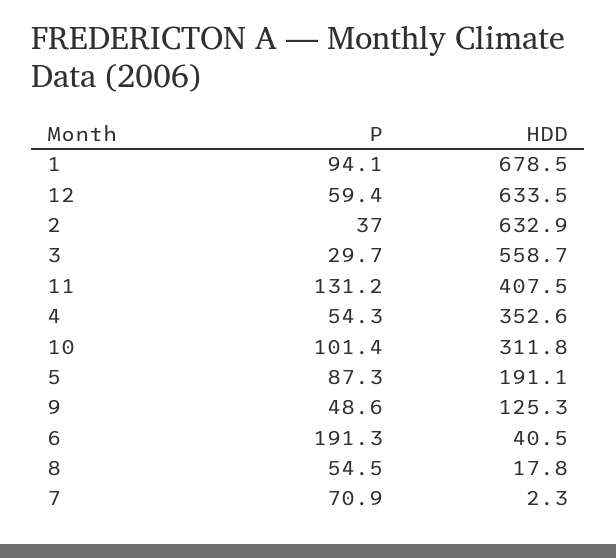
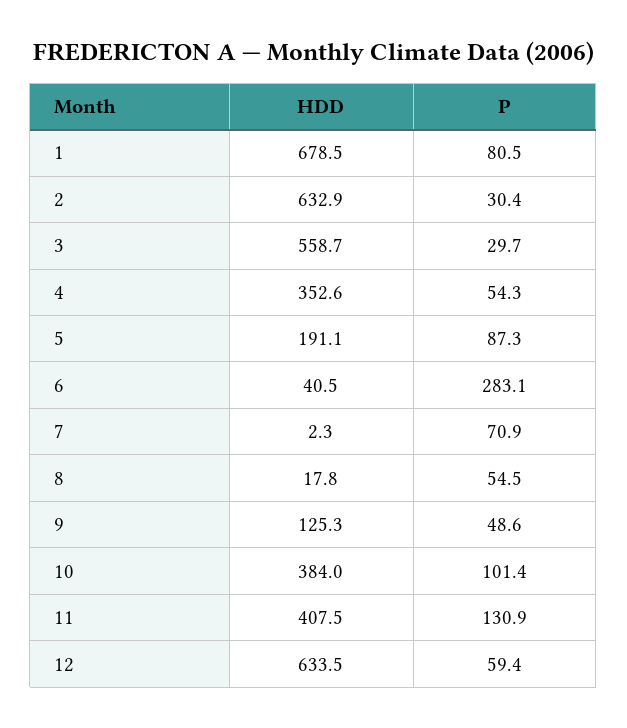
P, 1: 94.1 -> 80.5
P, 2: 37 -> 30.4
P, 11: 131.2 -> 130.9
HDD, 10: 311.8 -> 384
P, 6: 191.3 -> 283.1

